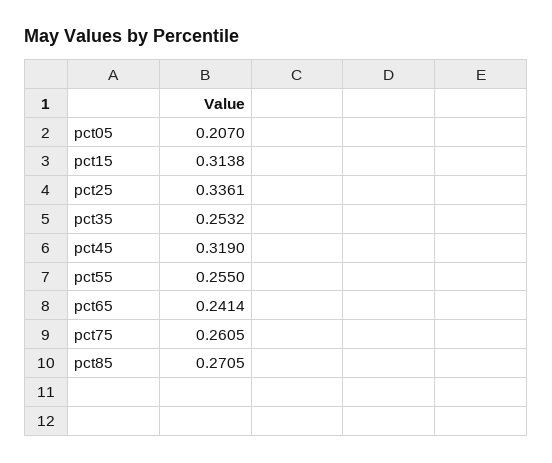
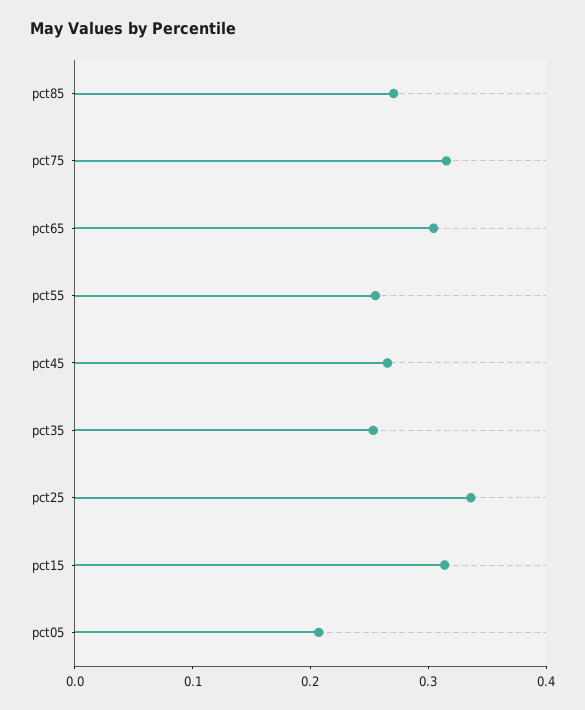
pct45: 0.319 -> 0.26
pct65: 0.2414 -> 0.3
pct75: 0.2605 -> 0.32

